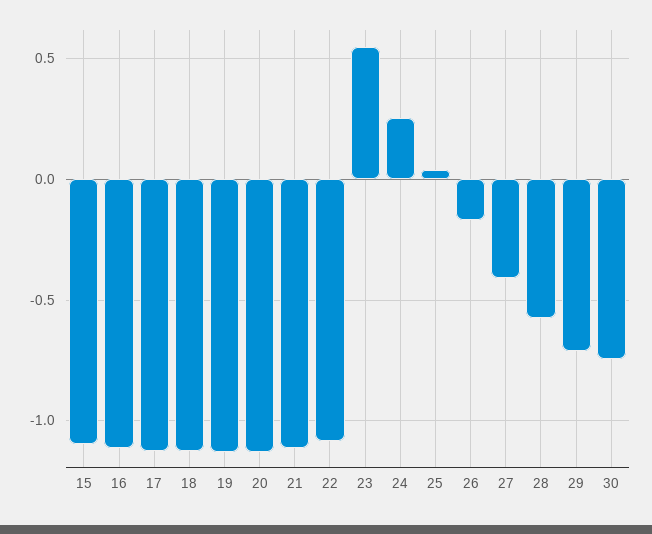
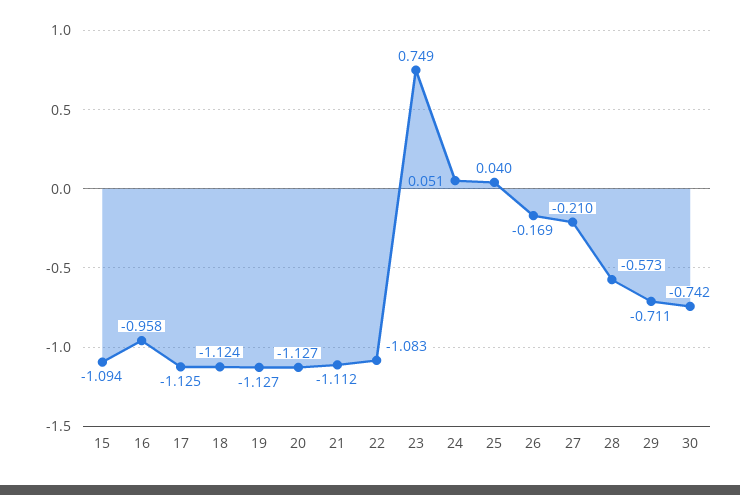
16: -1.1 -> -0.958
23: 0.55 -> 0.749
24: 0.25 -> 0.051
27: -0.4 -> -0.21

